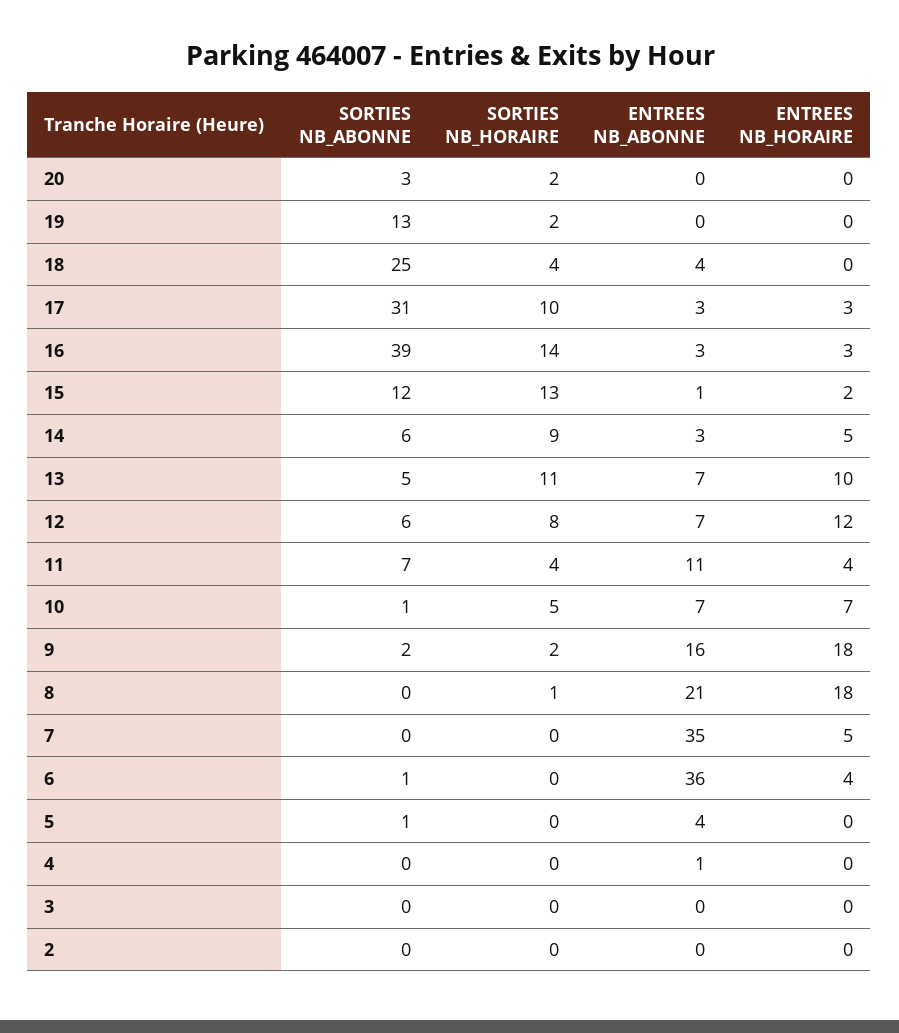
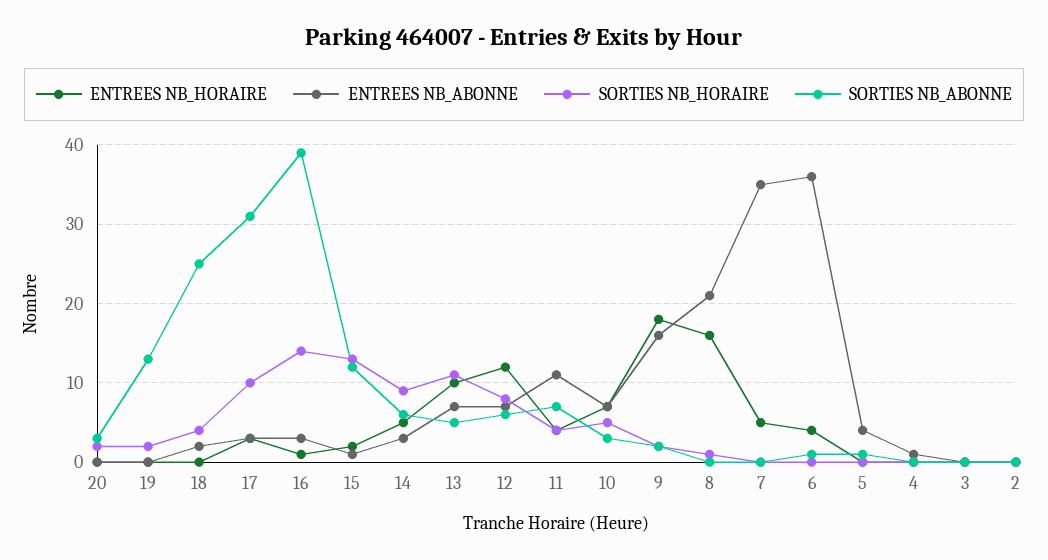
ENTREES NB_ABONNE, 18: 4 -> 2
ENTREES NB_HORAIRE, 16: 3 -> 1
SORTIES NB_ABONNE, 10: 1 -> 3
ENTREES NB_HORAIRE, 8: 18 -> 16

